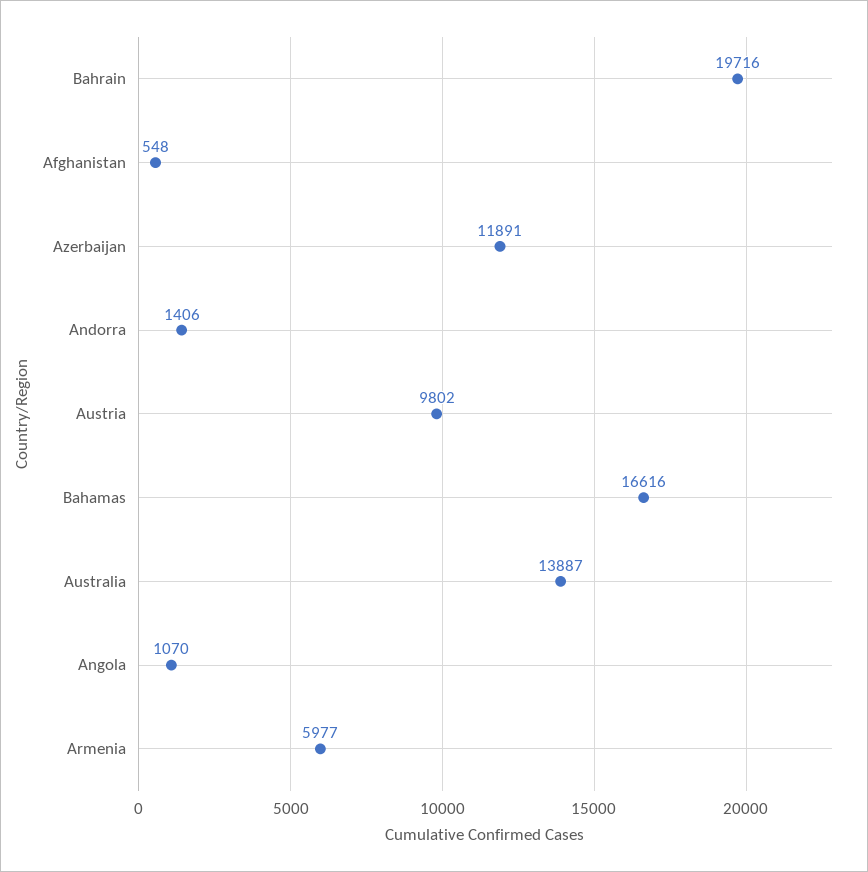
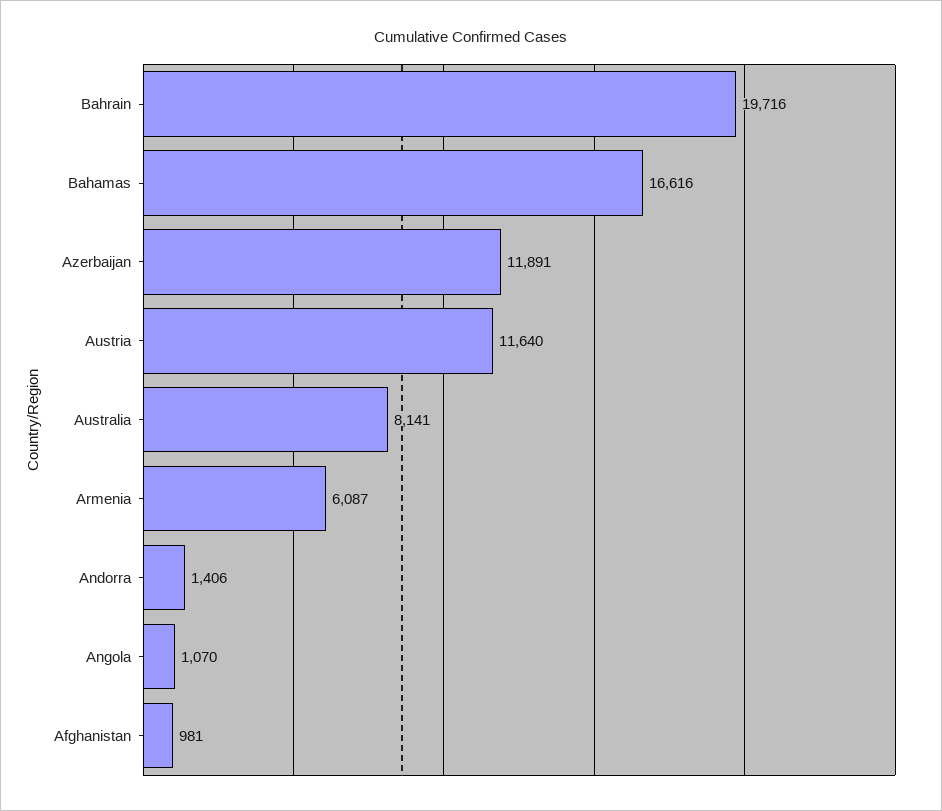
Afghanistan: 548 -> 981
Austria: 9802 -> 11640
Australia: 13887 -> 8141
Armenia: 5977 -> 6087

